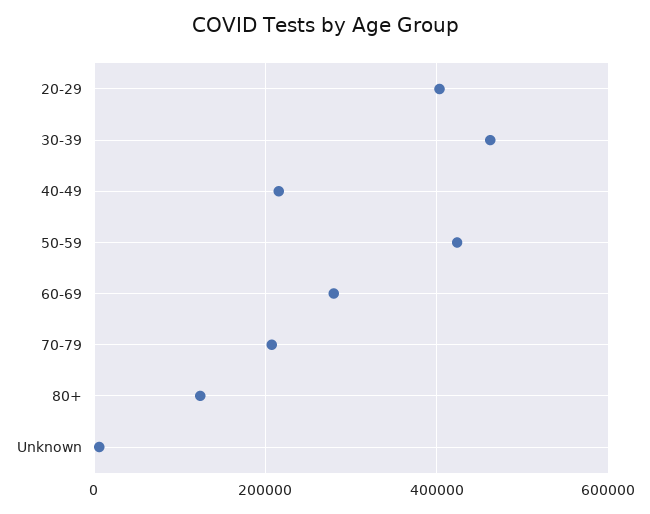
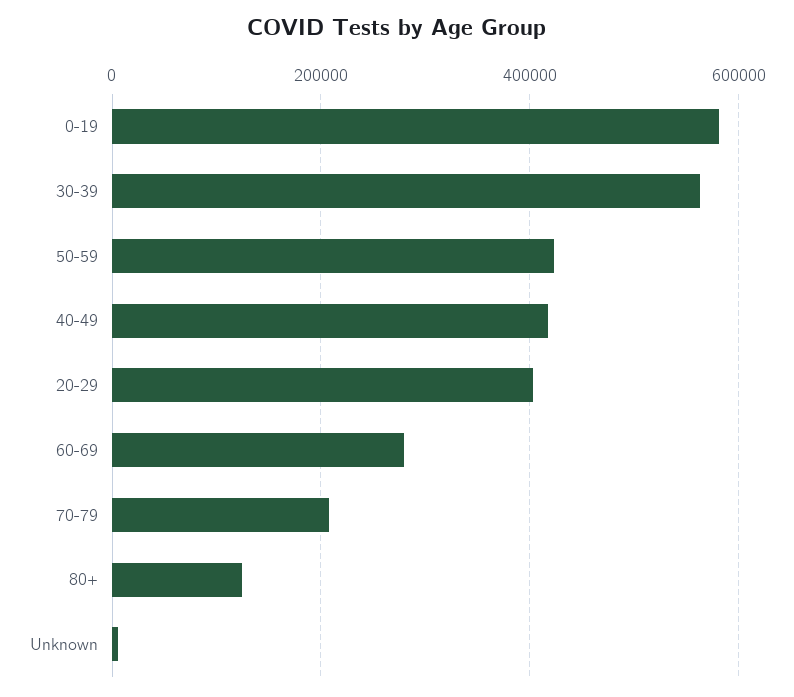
30-39: 460000 -> 560000
40-49: 220000 -> 420000
0-19: none -> 580000

